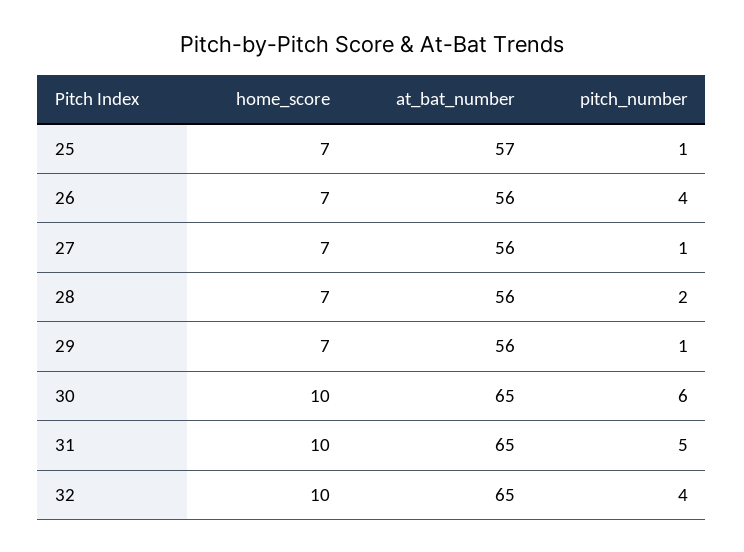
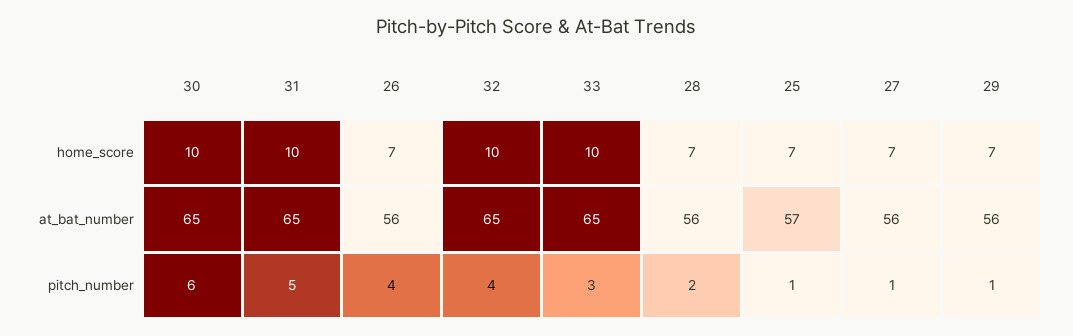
home_score, 33: none -> 10
at_bat_number, 33: none -> 65
pitch_number, 33: none -> 3

